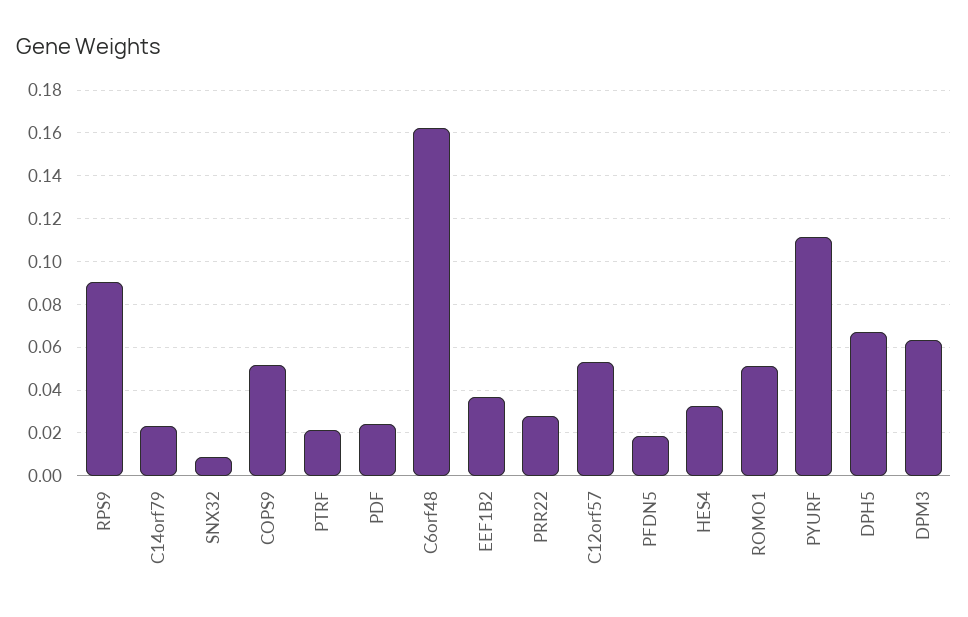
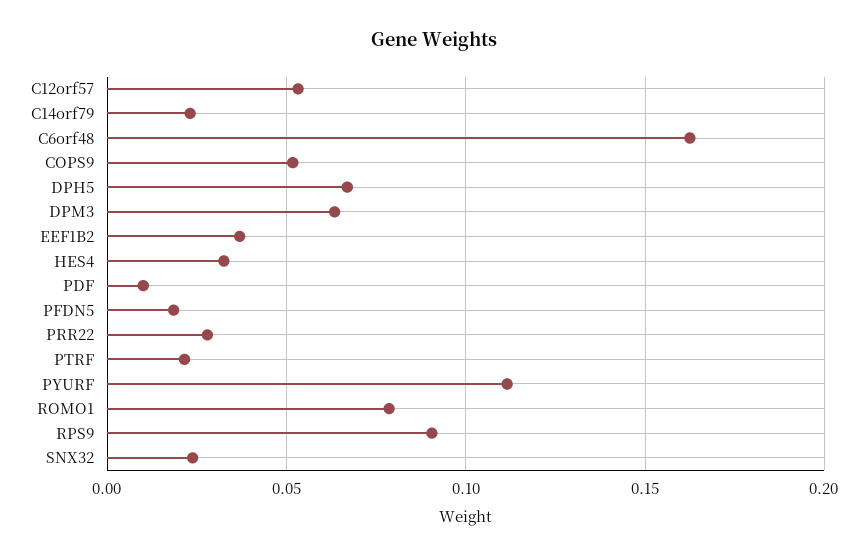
SNX32: 0.01 -> 0.025
PDF: 0.025 -> 0.01
ROMO1: 0.05 -> 0.08

